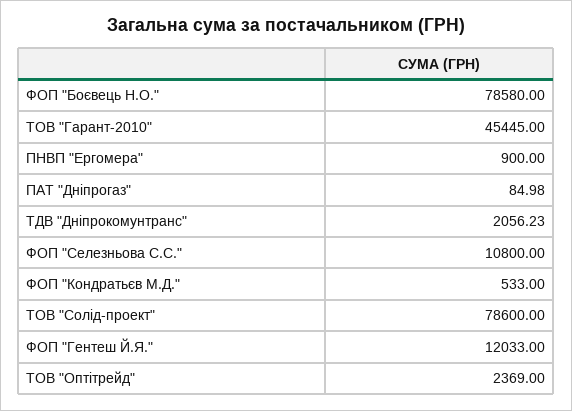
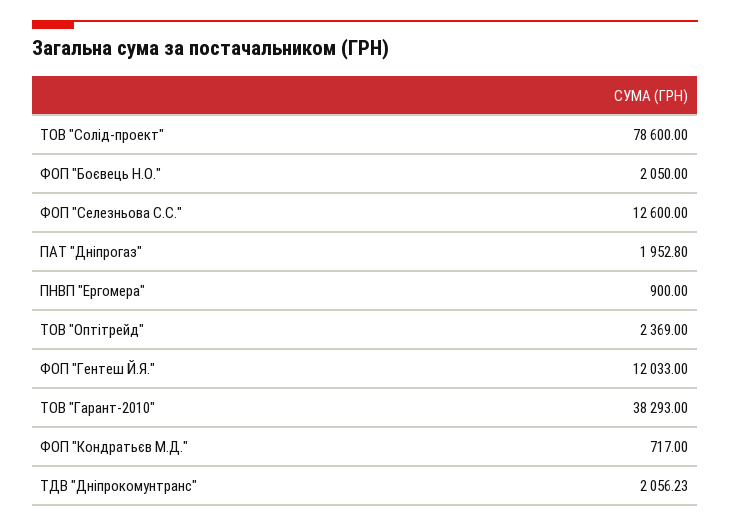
ФОП "Боєвець Н.О.": 78580 -> 2050
ТОВ "Гарант-2010": 45445 -> 38293
ПАТ "Дніпрогаз": 84.98 -> 1952.8
ФОП "Селезньова С.С.": 10800 -> 12600
ФОП "Кондратьєв М.Д.": 533 -> 717

